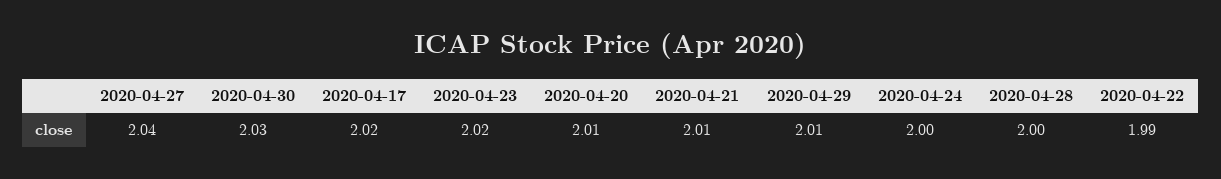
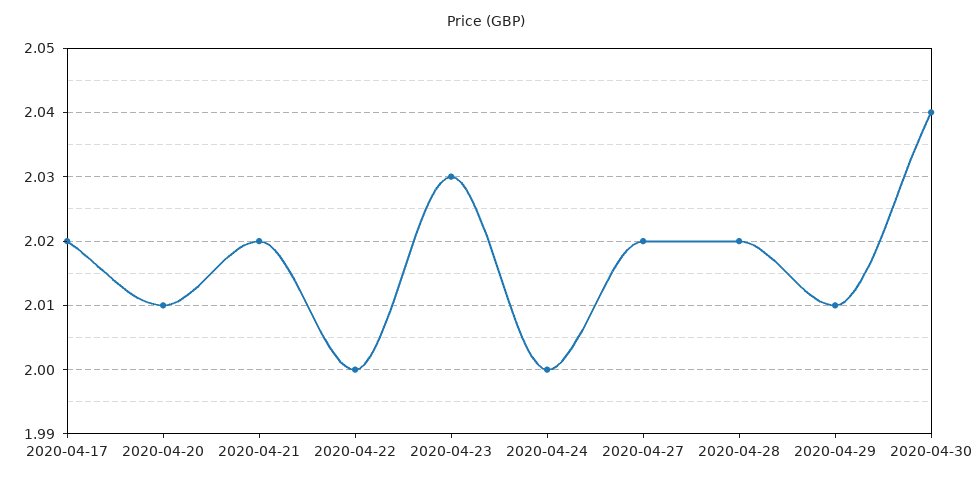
2020-04-27: 2.04 -> 2.02
2020-04-30: 2.03 -> 2.04
2020-04-23: 2.02 -> 2.03
2020-04-21: 2.01 -> 2.02
2020-04-28: 2 -> 2.02
2020-04-22: 1.99 -> 2

